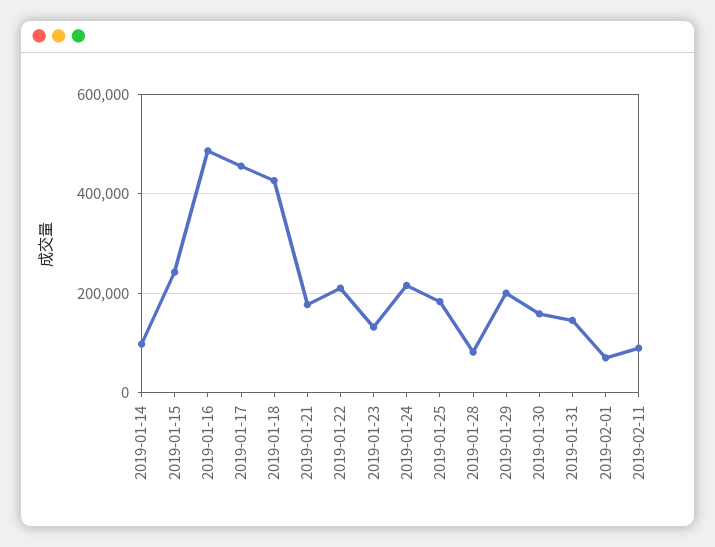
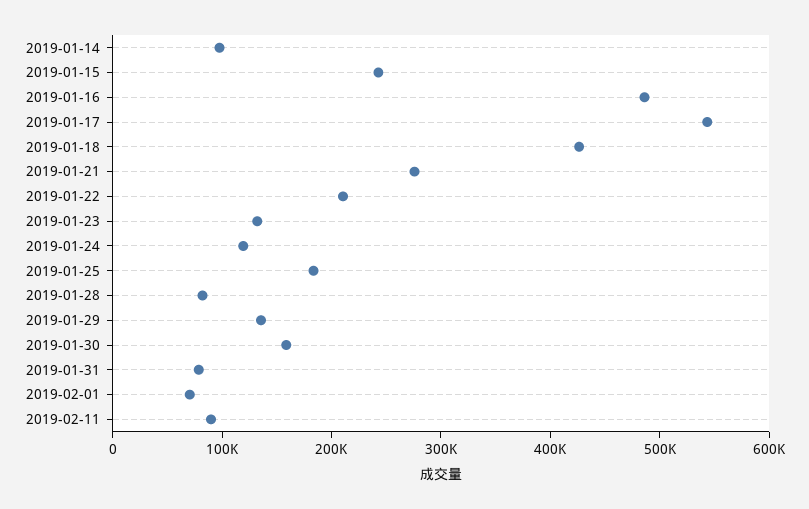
2019-01-17: 460000 -> 540000
2019-01-21: 180000 -> 280000
2019-01-24: 220000 -> 120000
2019-01-29: 200000 -> 140000
2019-01-31: 140000 -> 80000

